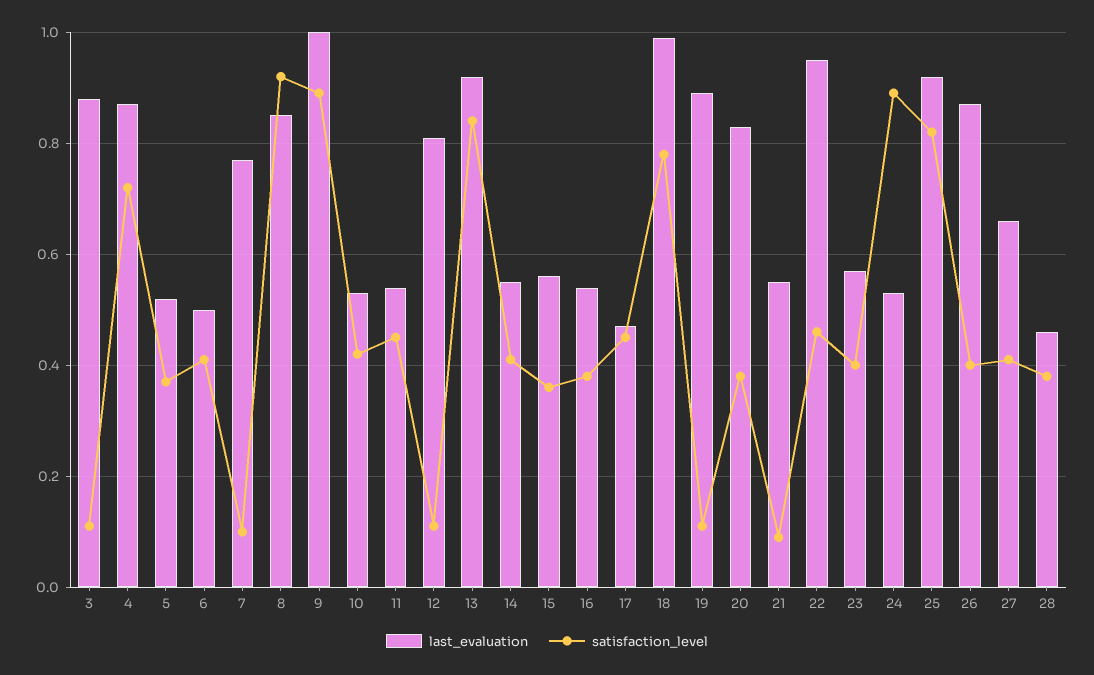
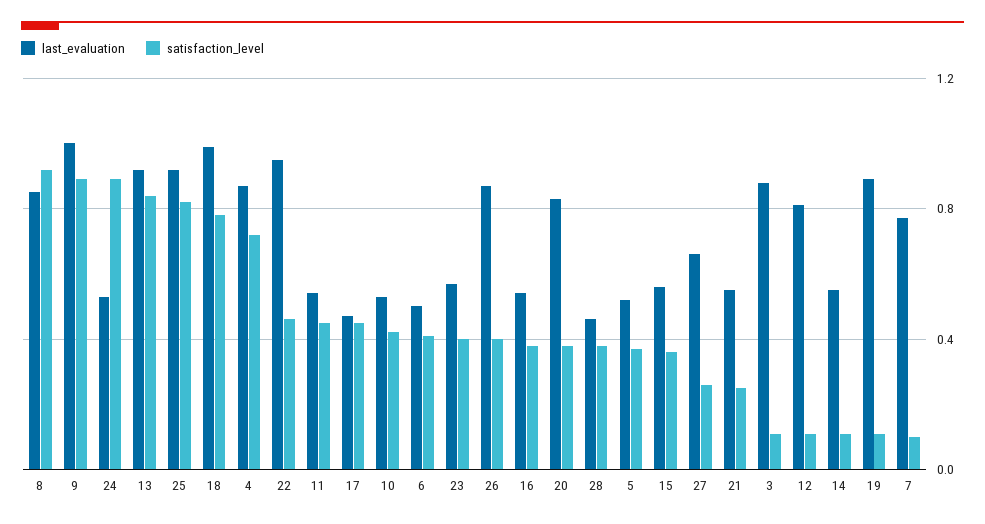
satisfaction_level, 14: 0.4 -> 0.1
satisfaction_level, 21: 0.1 -> 0.25
satisfaction_level, 27: 0.4 -> 0.25

